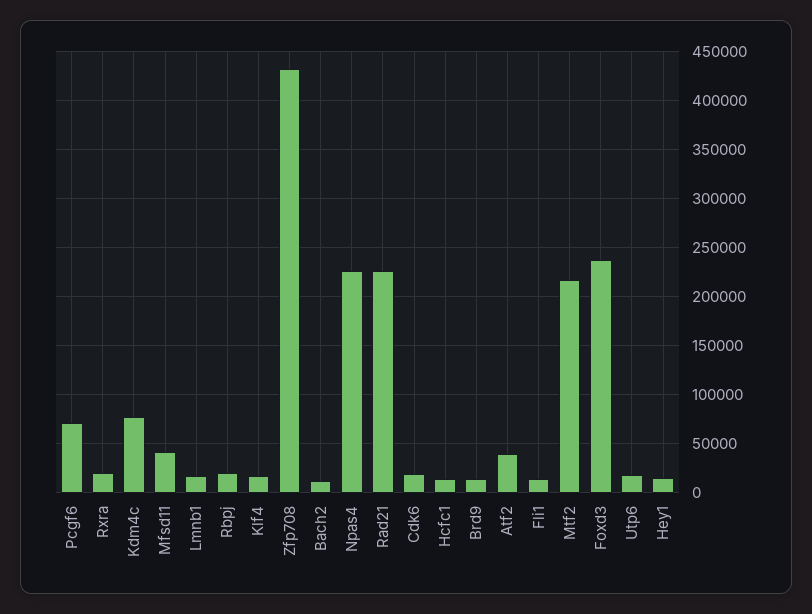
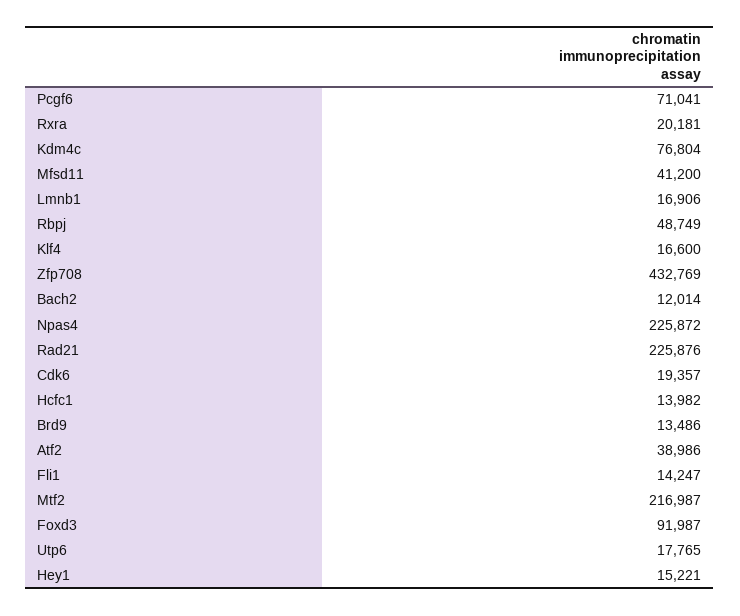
Rbpj: 20000 -> 48749
Foxd3: 240000 -> 91987

